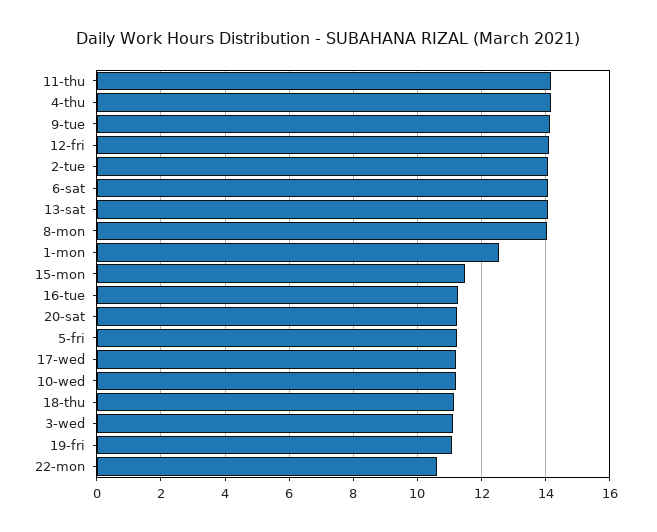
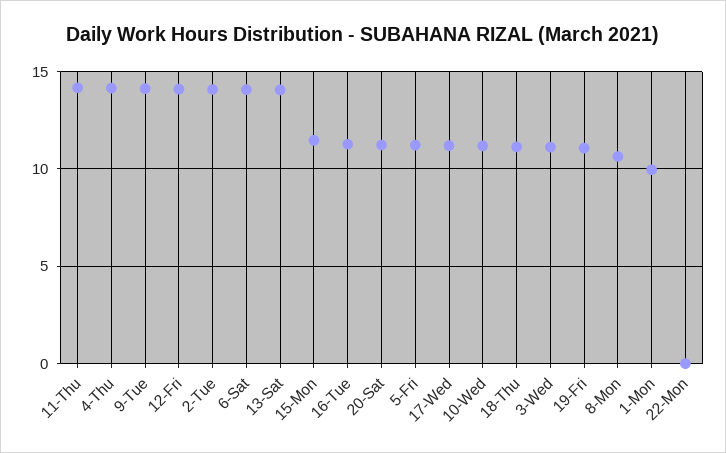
8-mon: 14 -> 10.5
1-mon: 12.6 -> 10
22-mon: 10.6 -> 0

